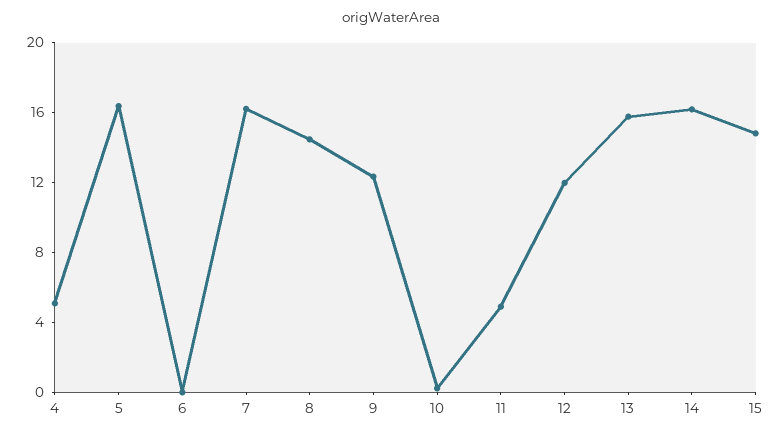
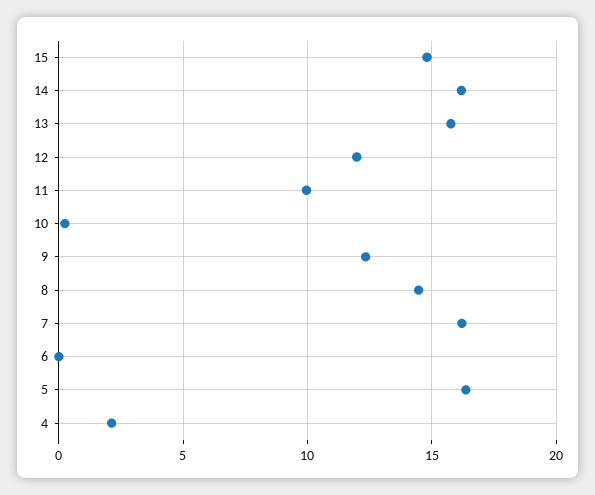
4: 5 -> 2
11: 5 -> 10

